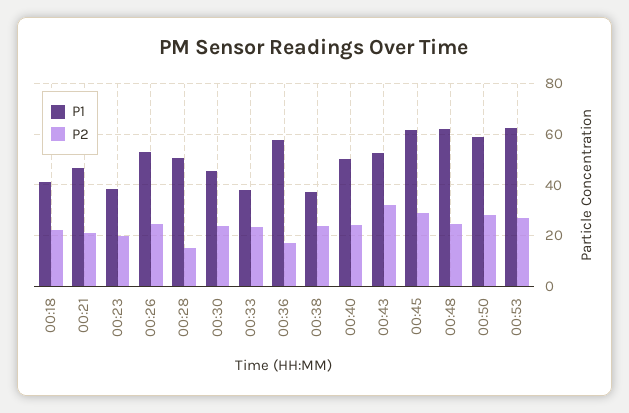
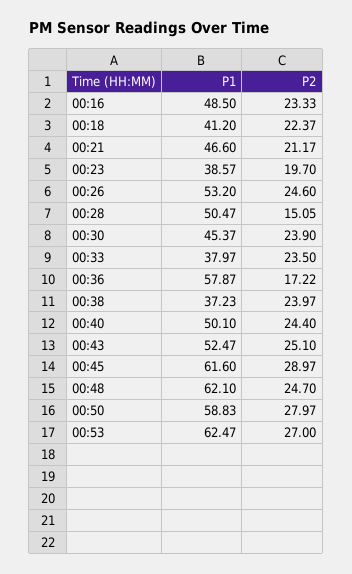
P2, 00:43: 32.5 -> 25.1
P1, 00:16: none -> 48.5
P2, 00:16: none -> 23.33

